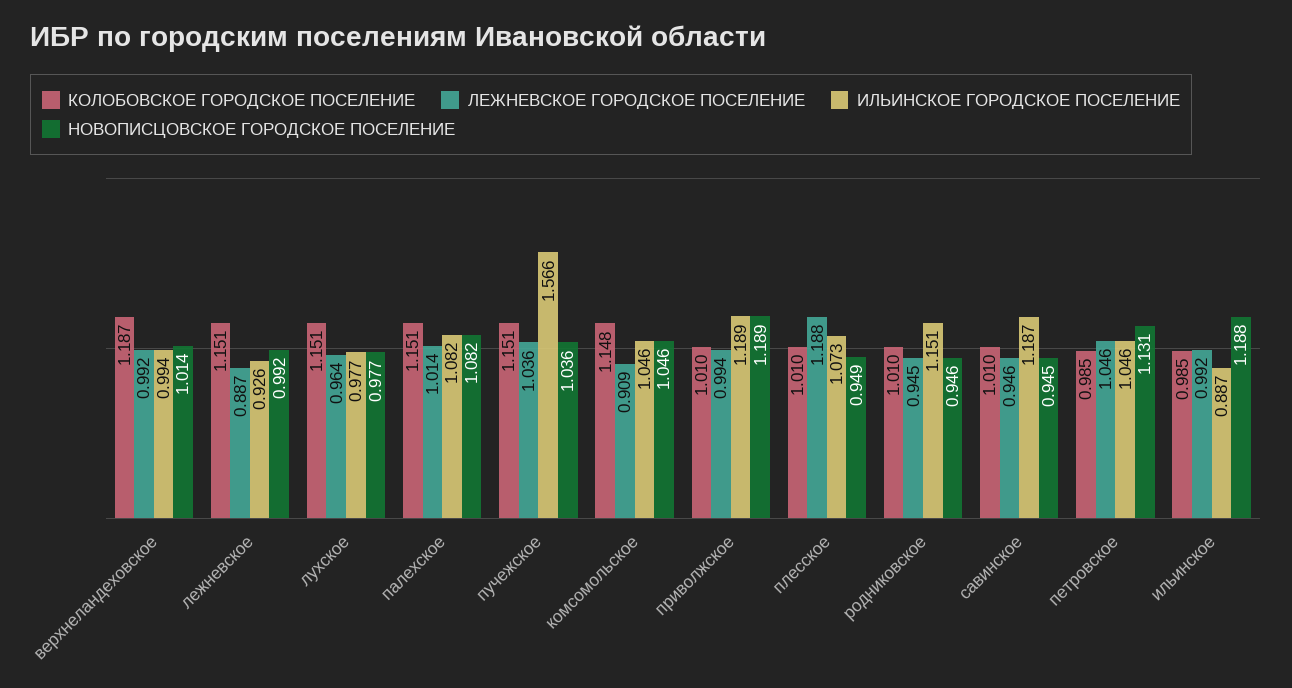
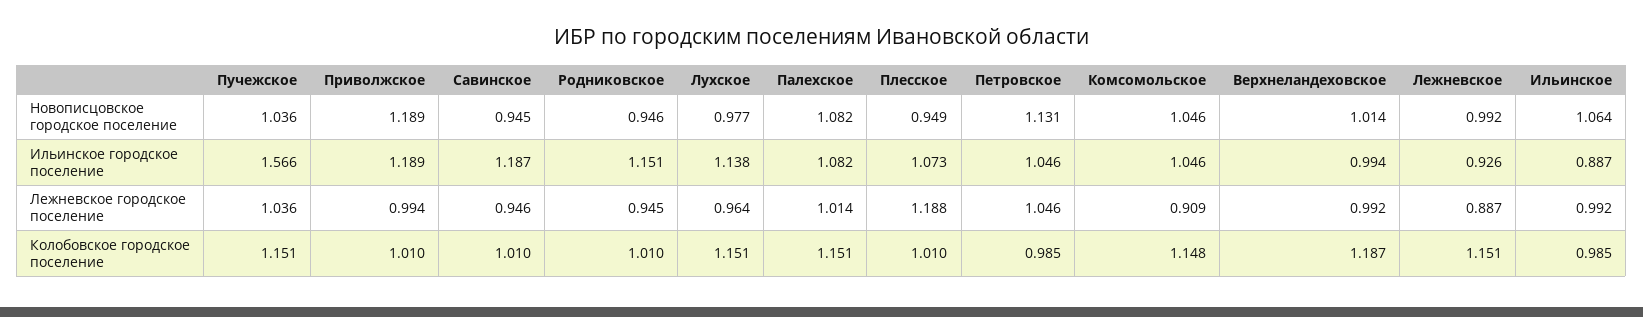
ИЛЬИНСКОЕ ГОРОДСКОЕ ПОСЕЛЕНИЕ, лухское: 0.977 -> 1.138
НОВОПИСЦОВСКОЕ ГОРОДСКОЕ ПОСЕЛЕНИЕ, ильинское: 1.188 -> 1.064

